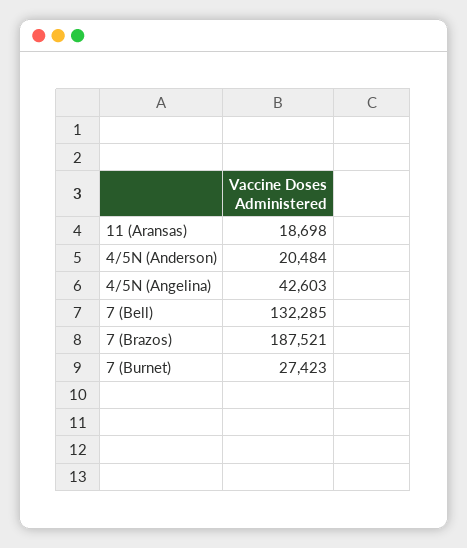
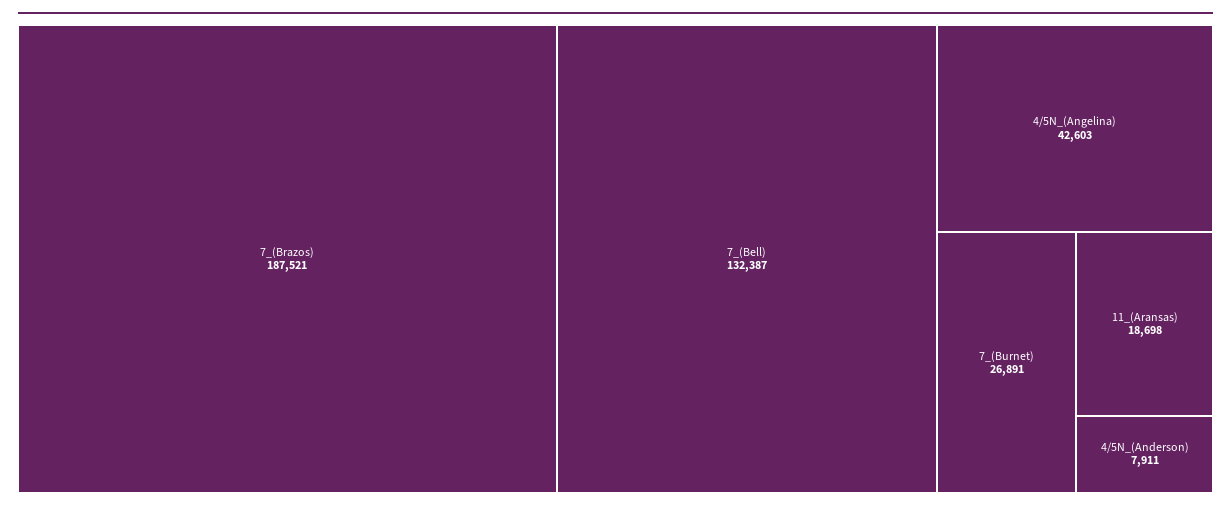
4/5N (Anderson): 20484 -> 7911
7 (Bell): 132285 -> 132387
7 (Burnet): 27423 -> 26891

